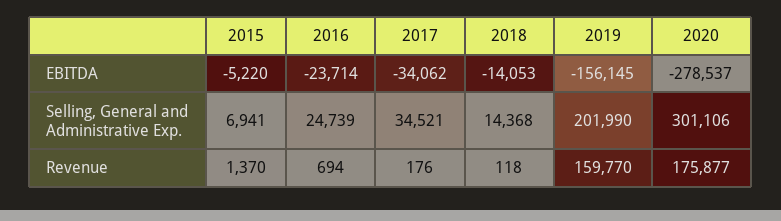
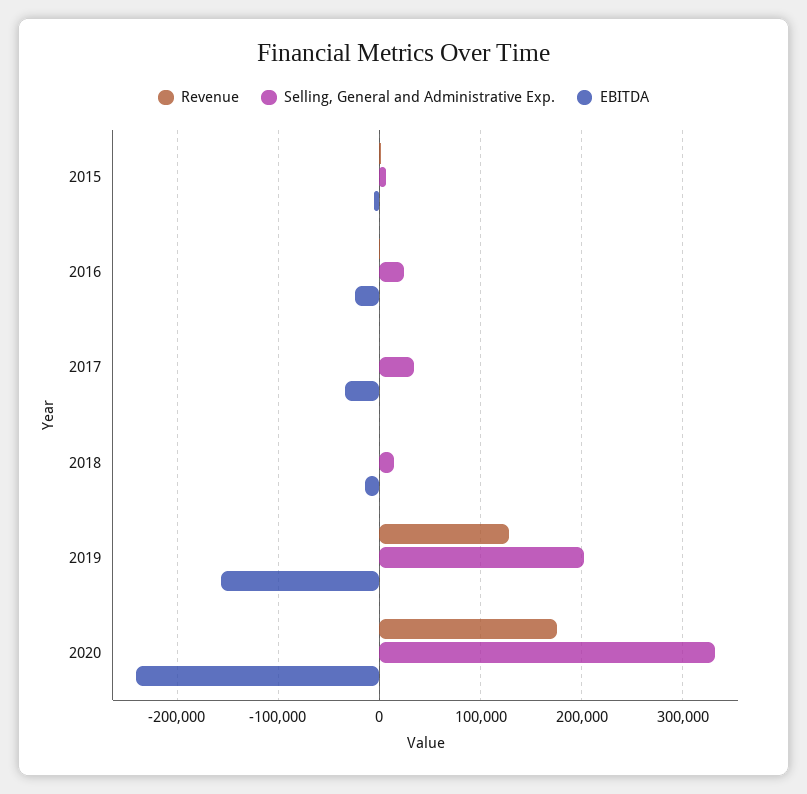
EBITDA, 2020: -278537 -> -240000
Selling, General and Administrative Exp., 2020: 301106 -> 330000
Revenue, 2019: 159770 -> 130000

